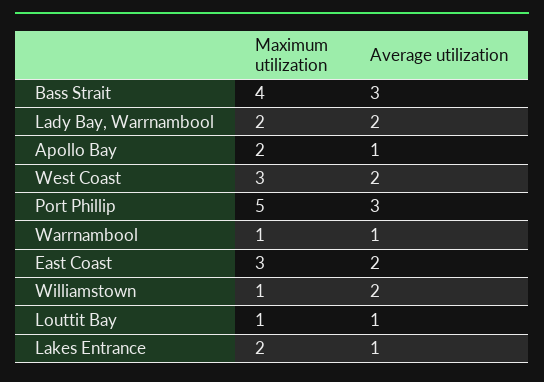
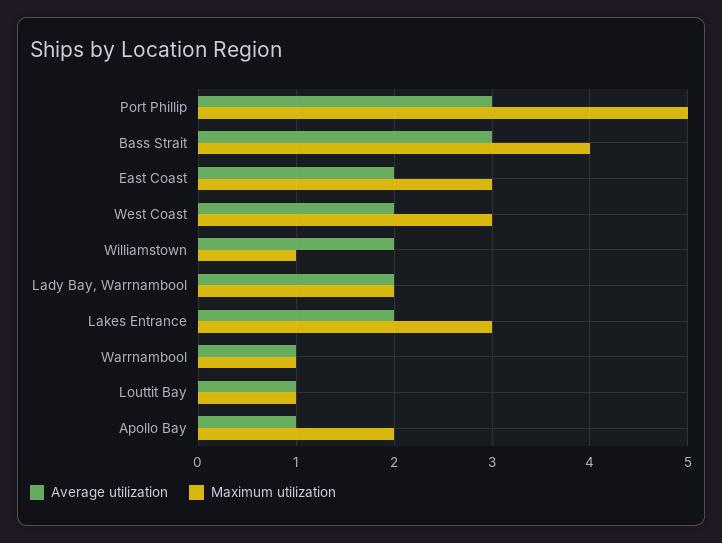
Maximum utilization, Lakes Entrance: 2 -> 3
Average utilization, Lakes Entrance: 1 -> 2

